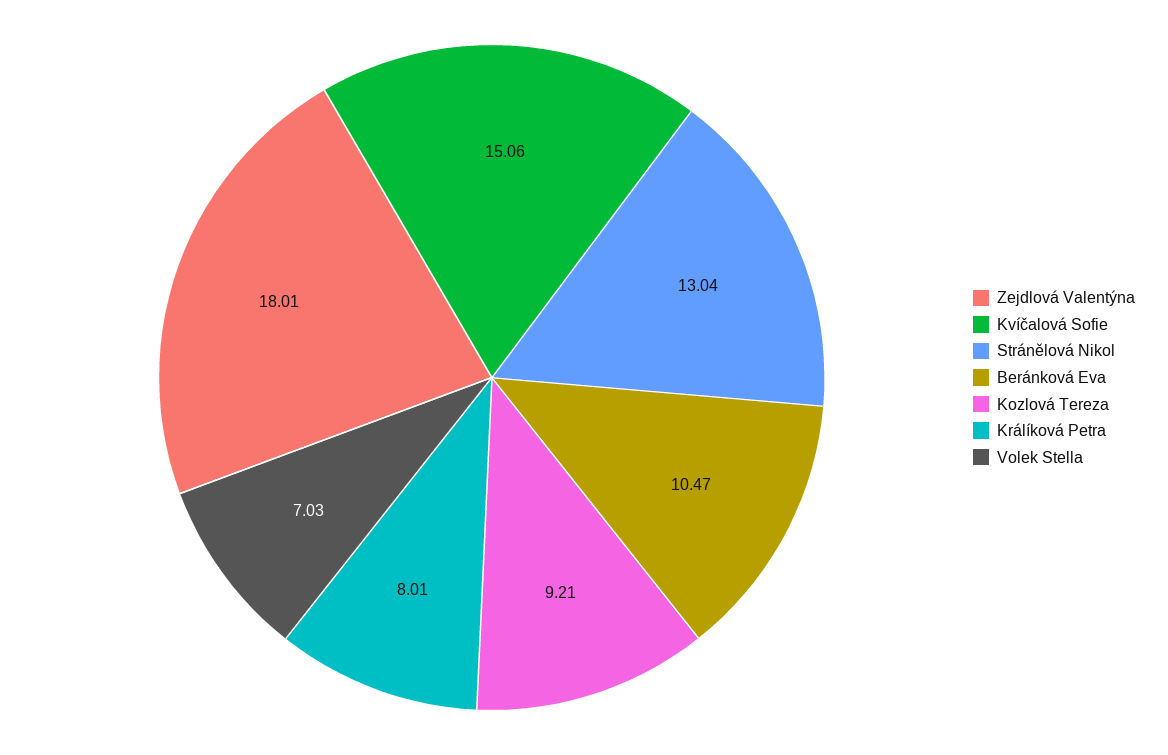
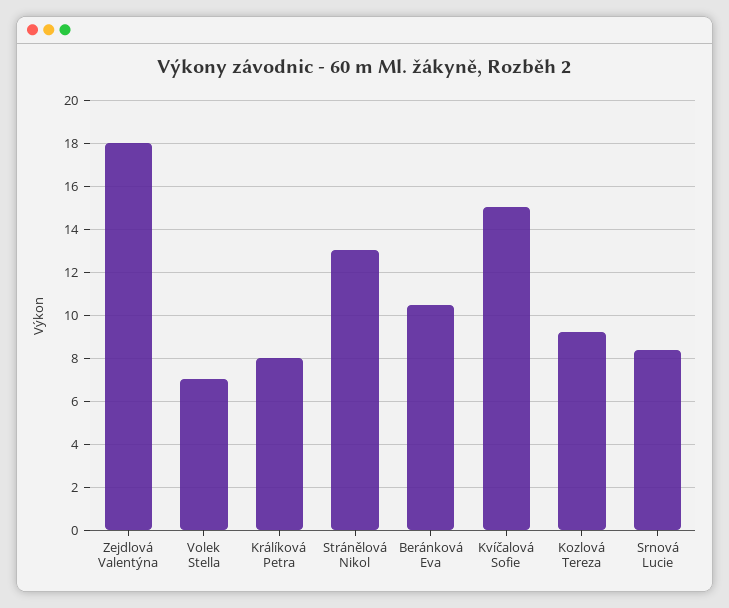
Srnová Lucie: none -> 8.5

